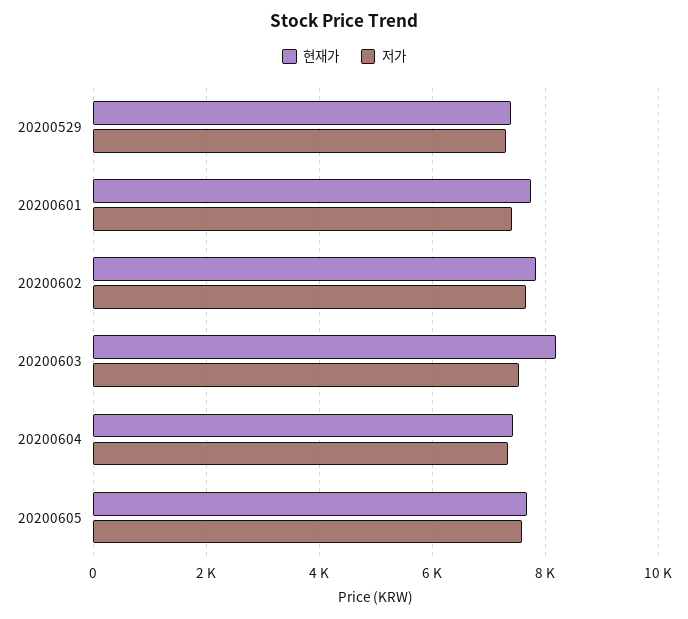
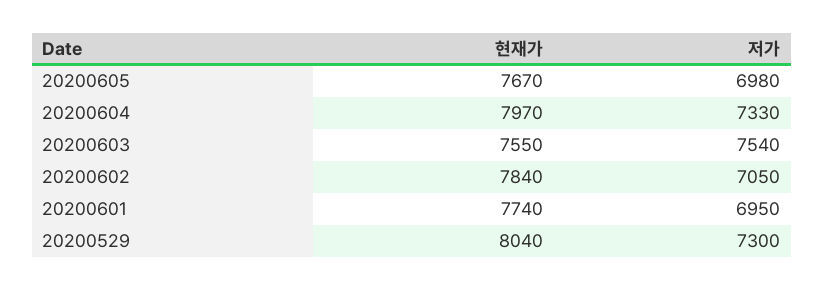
현재가, 20200529: 7400 -> 8040
저가, 20200601: 7400 -> 6950
저가, 20200602: 7600 -> 7050
현재가, 20200603: 8200 -> 7550
현재가, 20200604: 7400 -> 7970
저가, 20200605: 7600 -> 6980

